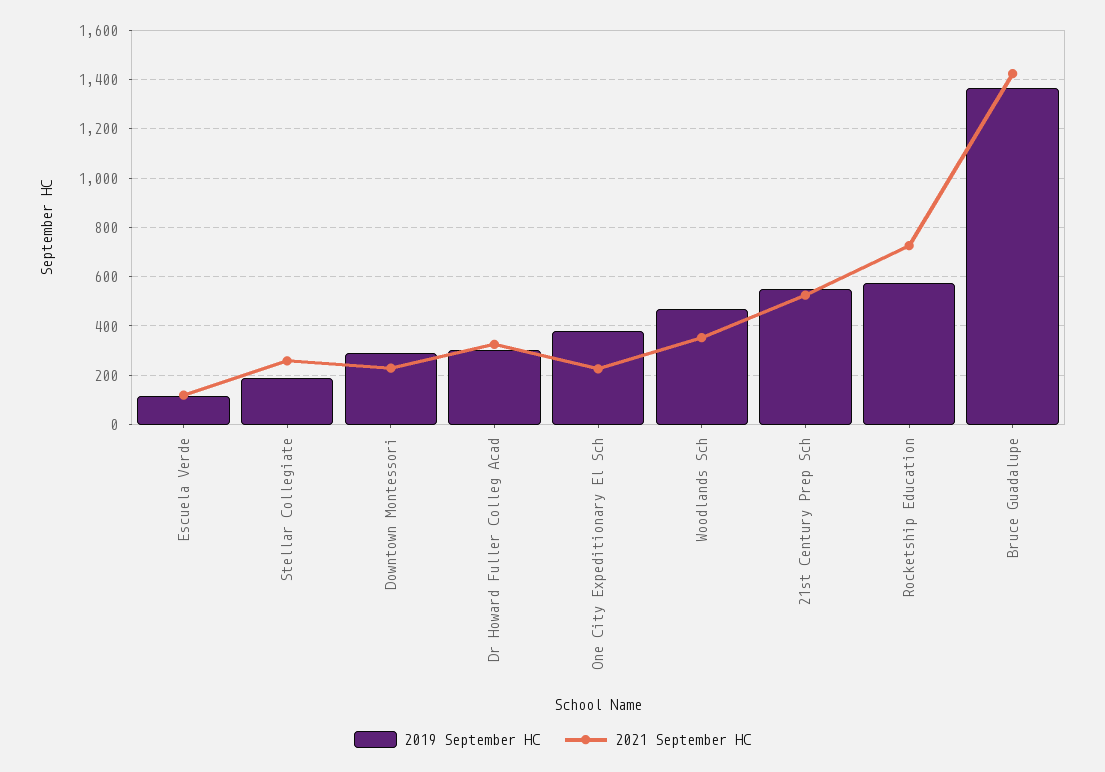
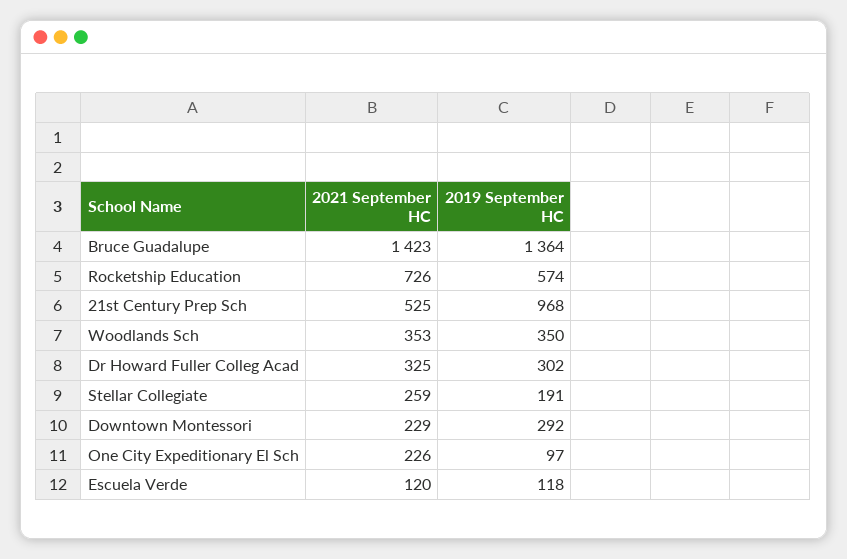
2019 September HC, One City Expeditionary El Sch: 375 -> 97
2019 September HC, Woodlands Sch: 475 -> 350
2019 September HC, 21st Century Prep Sch: 550 -> 968

